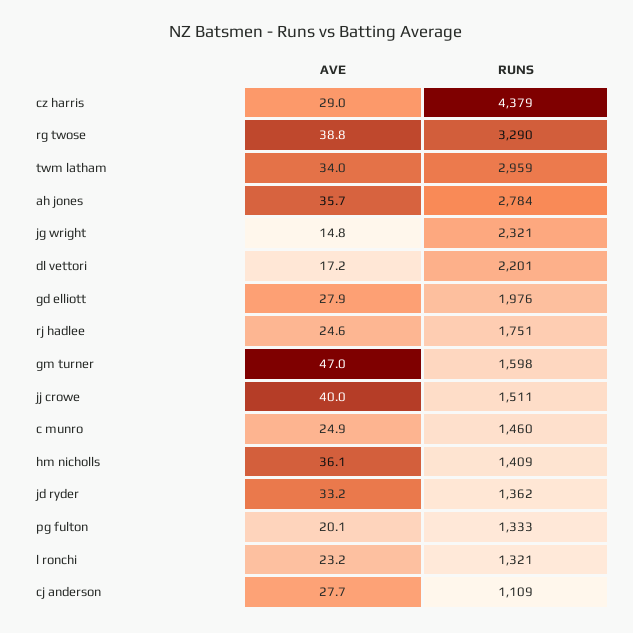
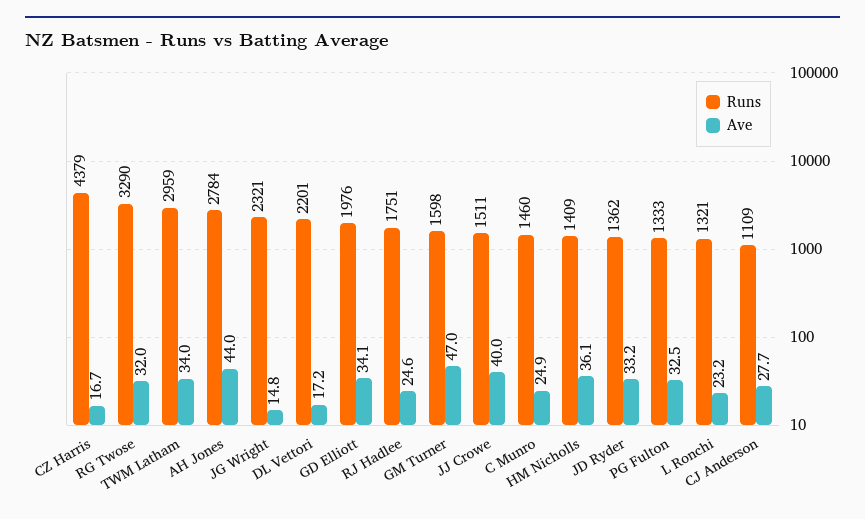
AVE, cz harris: 29 -> 16.7
AVE, rg twose: 38.8 -> 32
AVE, ah jones: 35.7 -> 44
AVE, gd elliott: 27.9 -> 34.1
AVE, pg fulton: 20.1 -> 32.5

